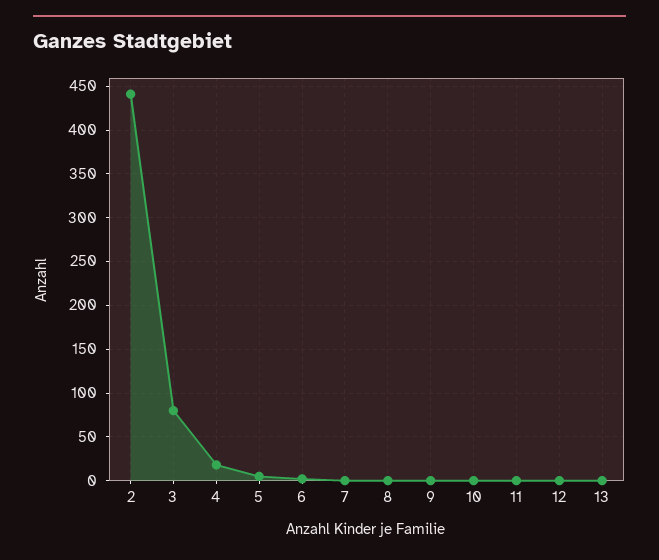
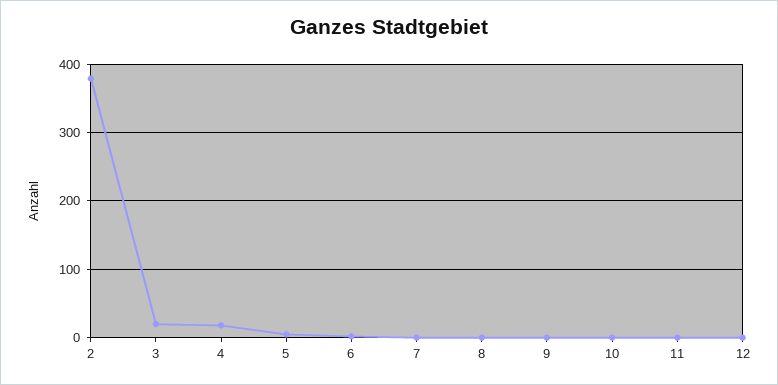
2: 440 -> 380
3: 80 -> 20
13: 0 -> none

